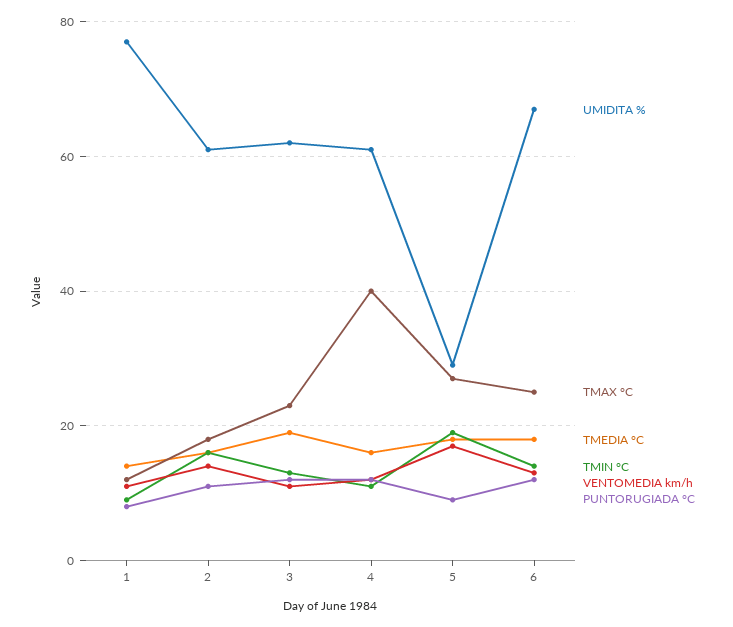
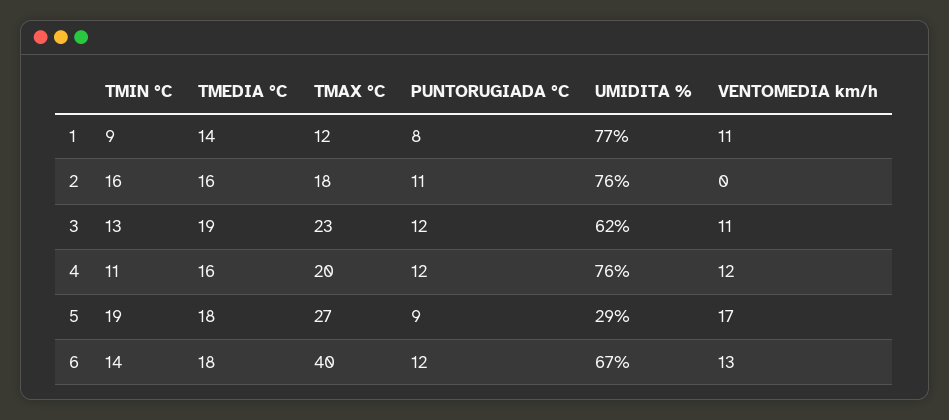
UMIDITA %, 2: 60 -> 76
VENTOMEDIA km/h, 2: 15 -> 0
UMIDITA %, 4: 60 -> 76
TMAX °C, 4: 40 -> 20
TMAX °C, 6: 25 -> 40

